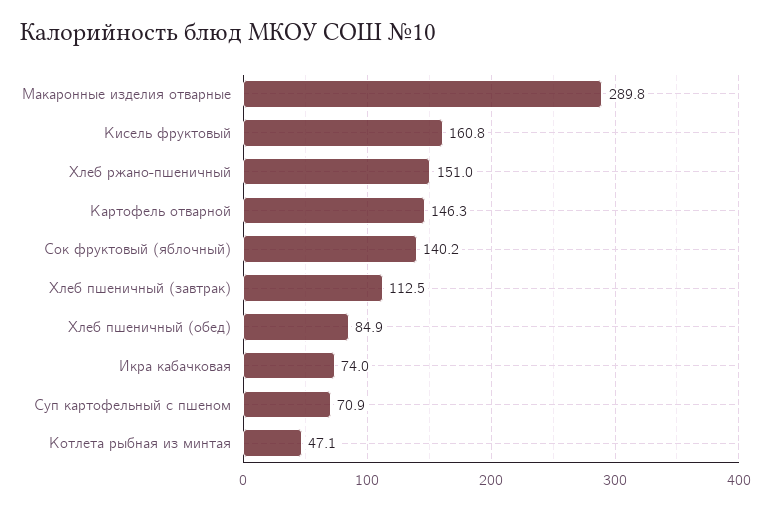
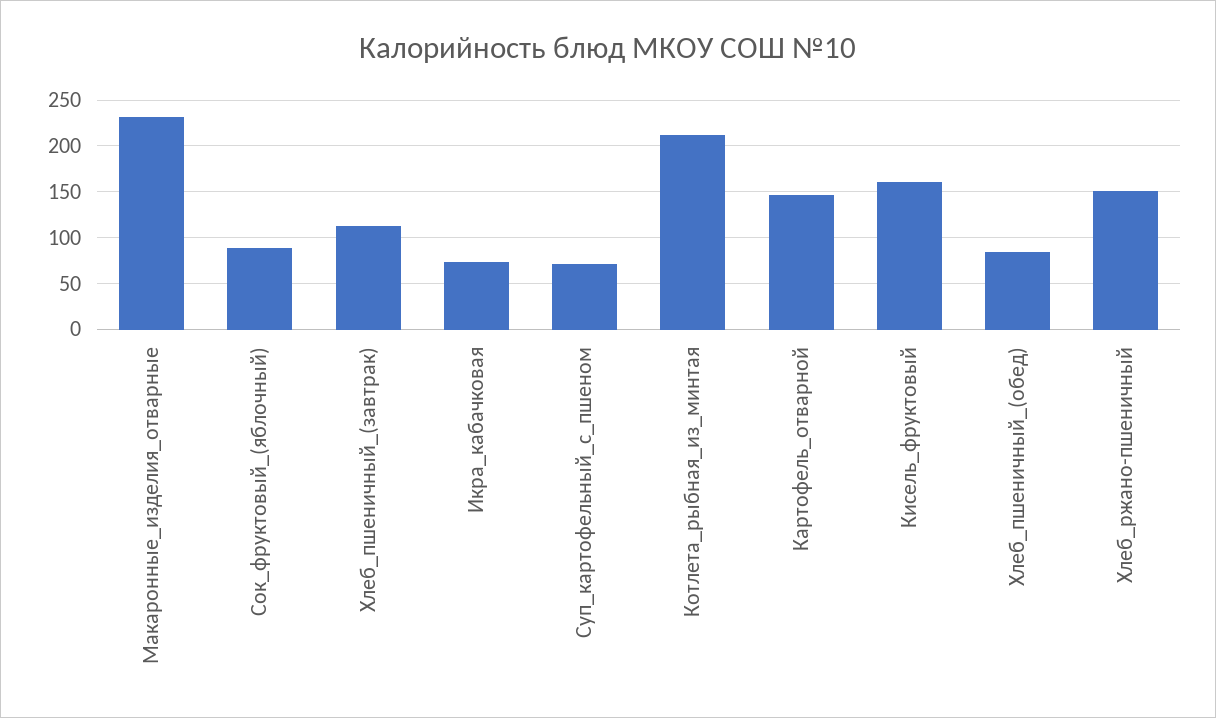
Макаронные изделия отварные: 289.8 -> 230
Сок фруктовый (яблочный): 140.2 -> 90
Котлета рыбная из минтая: 47.1 -> 210

